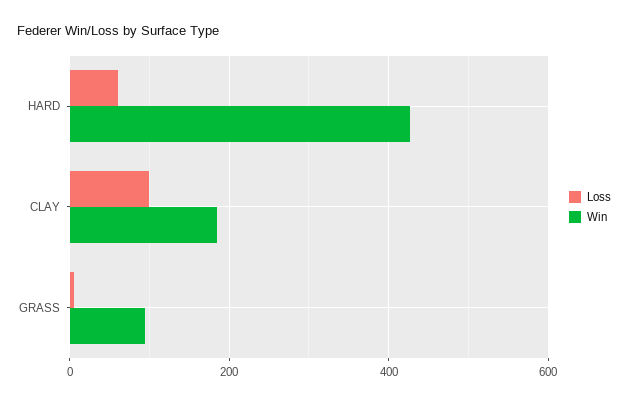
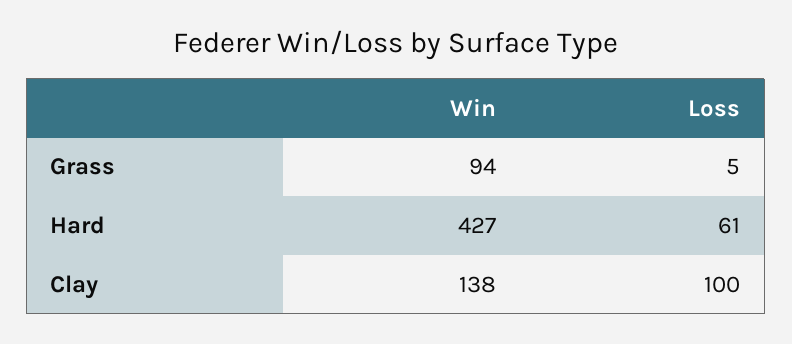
Win, CLAY: 180 -> 138

